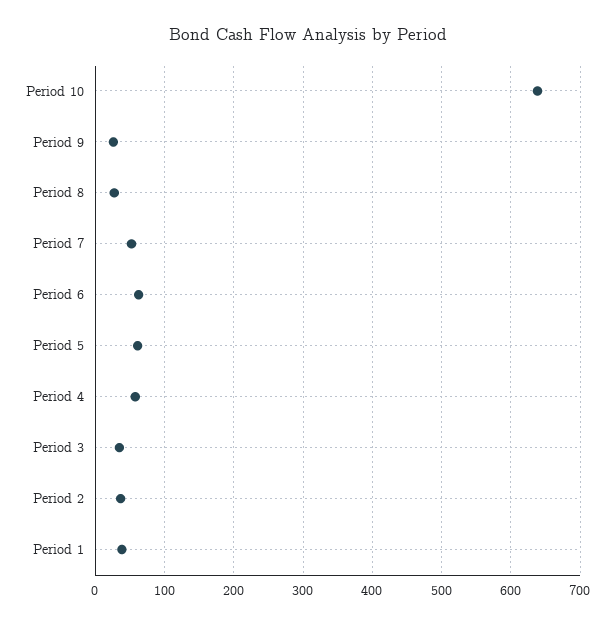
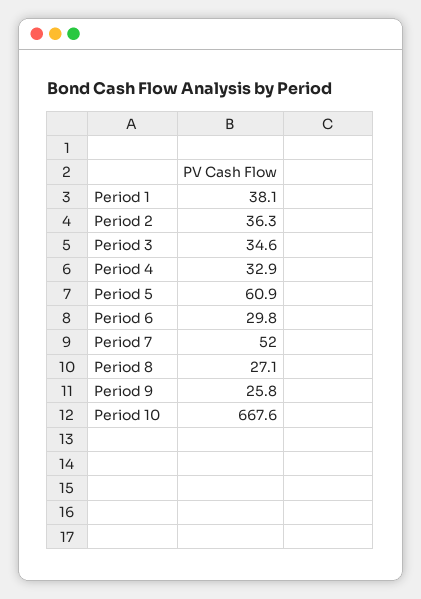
Period 10: 640 -> 667.6
Period 6: 60 -> 29.8
Period 4: 60 -> 32.9

